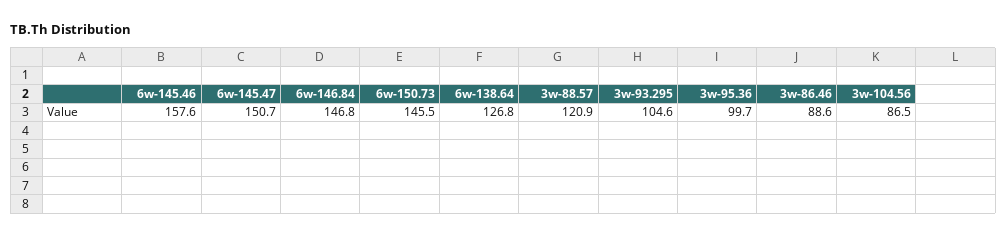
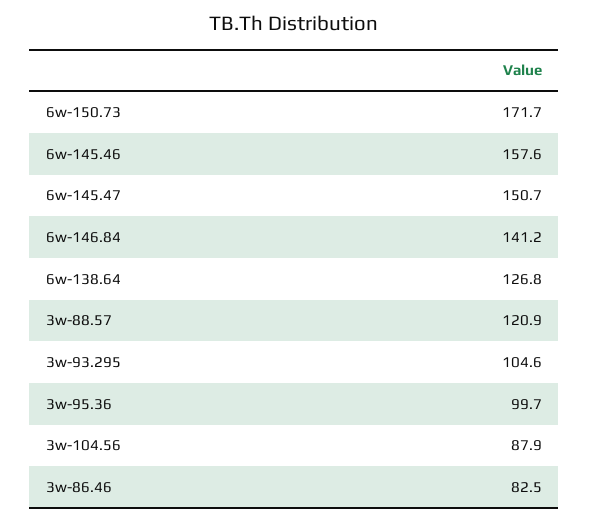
6w-146.84: 146.8 -> 141.2
6w-150.73: 145.5 -> 171.7
3w-86.46: 88.6 -> 82.5
3w-104.56: 86.5 -> 87.9

